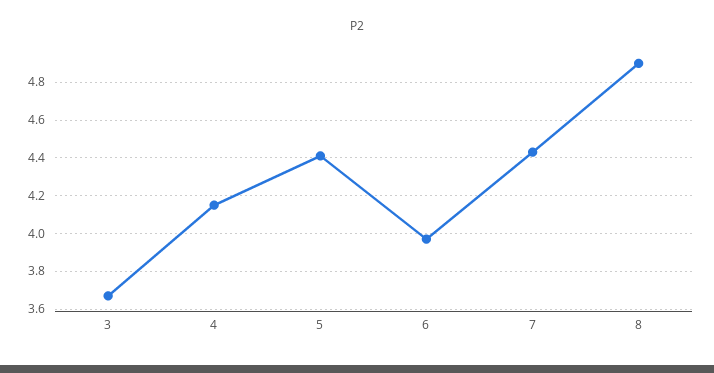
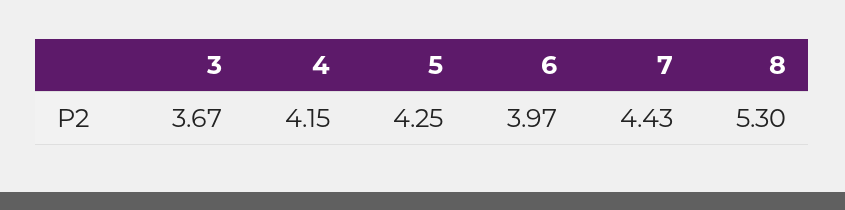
5: 4.4 -> 4.25
8: 4.9 -> 5.3

